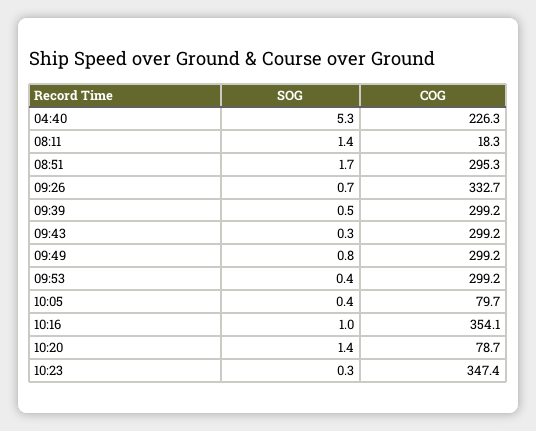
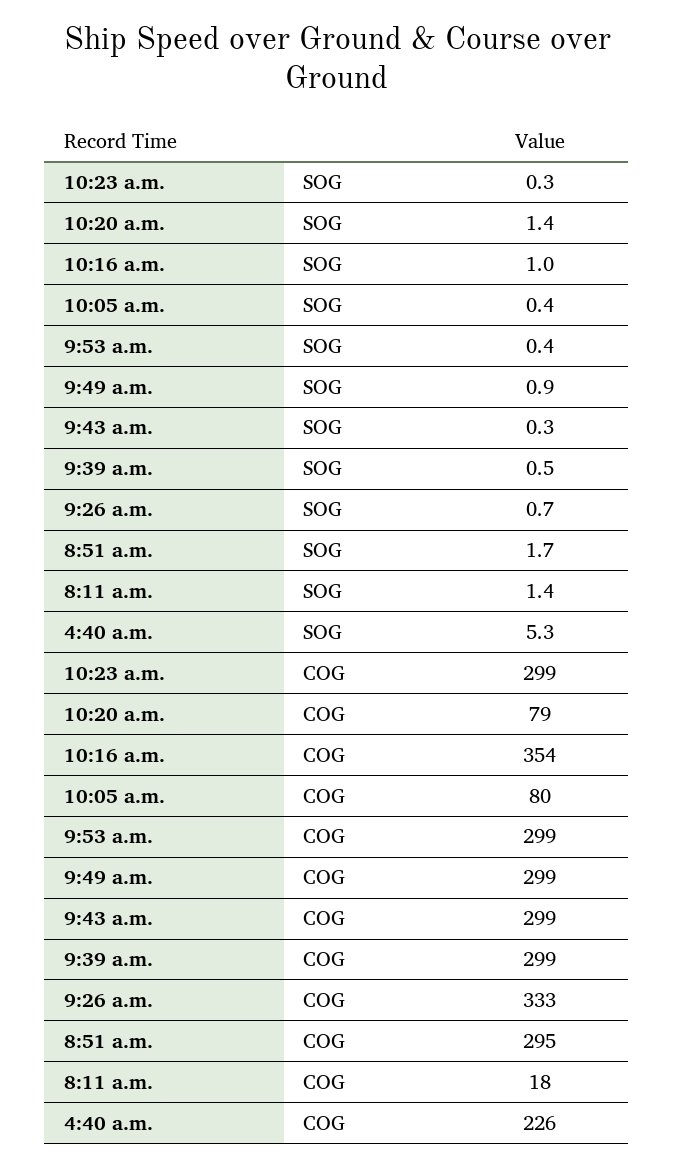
SOG, 09:49: 0.8 -> 0.9
COG, 10:23: 347.4 -> 299

